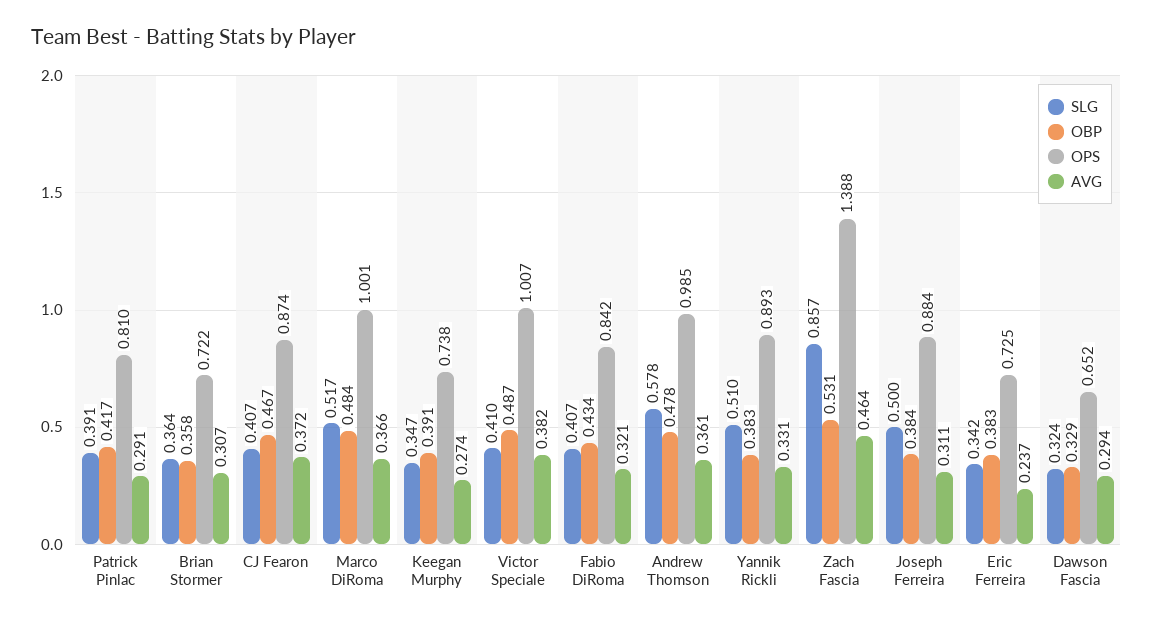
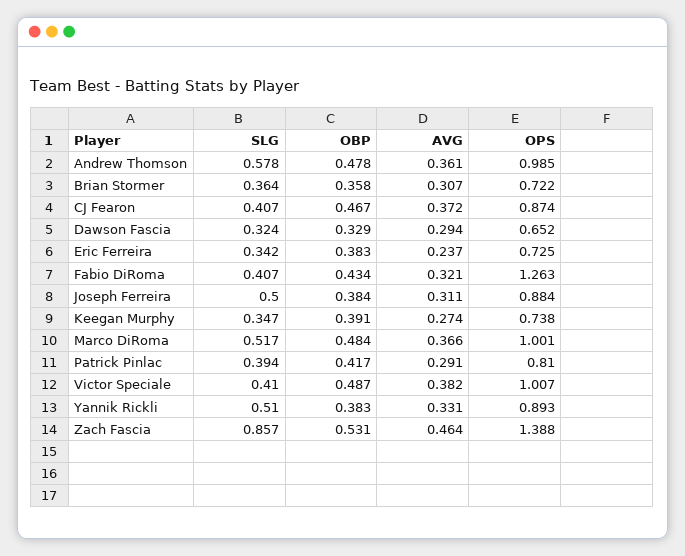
SLG, Patrick Pinlac: 0.391 -> 0.394
OPS, Fabio DiRoma: 0.842 -> 1.263

